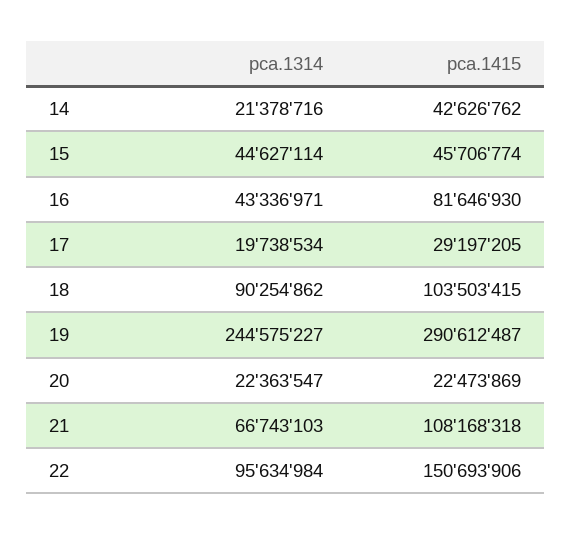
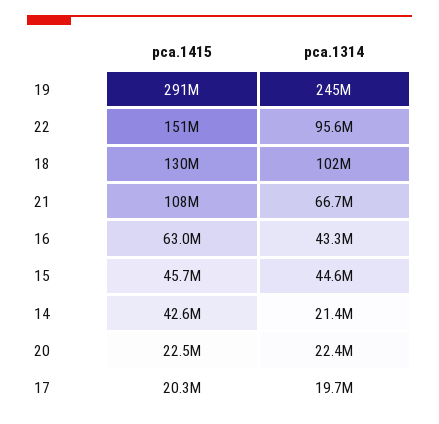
pca.1415, 16: 81646930 -> 63000000
pca.1415, 17: 29197205 -> 20300000
pca.1314, 18: 90254862 -> 102000000
pca.1415, 18: 103503415 -> 130000000

